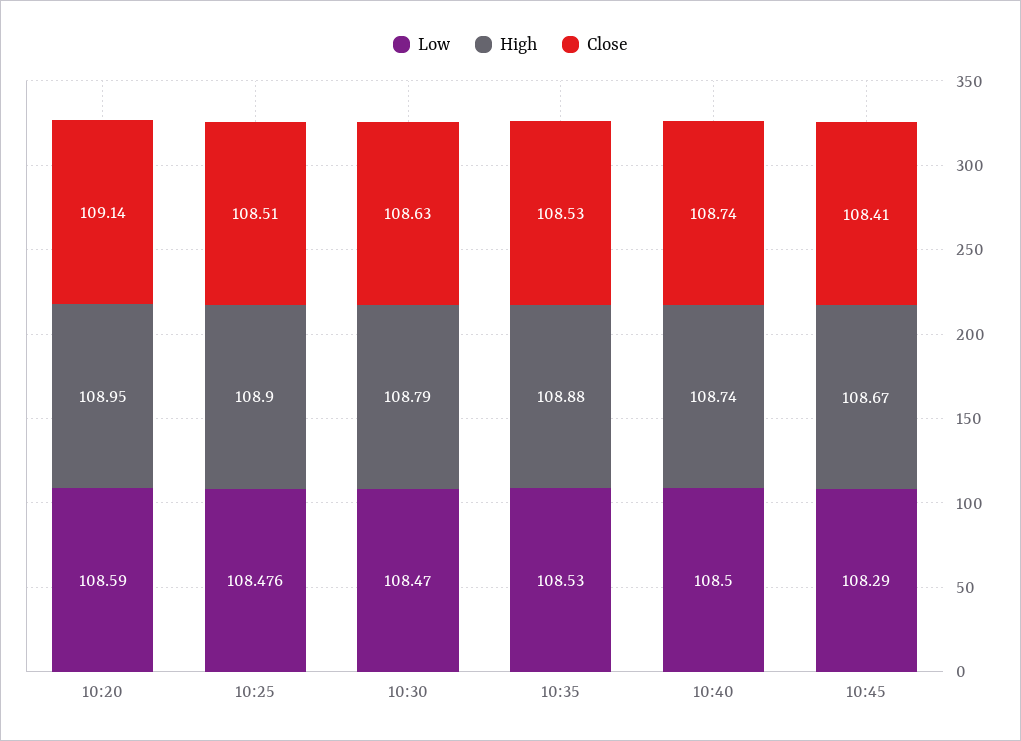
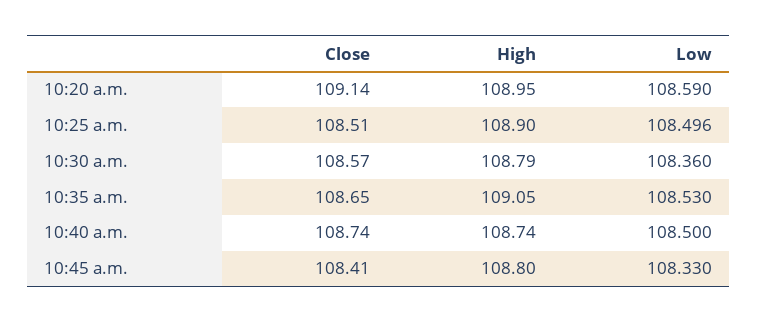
Low, 10:25: 108.476 -> 108.496
Low, 10:30: 108.47 -> 108.36
Close, 10:30: 108.63 -> 108.57
High, 10:35: 108.88 -> 109.05
Close, 10:35: 108.53 -> 108.65
Low, 10:45: 108.29 -> 108.33
High, 10:45: 108.67 -> 108.8

